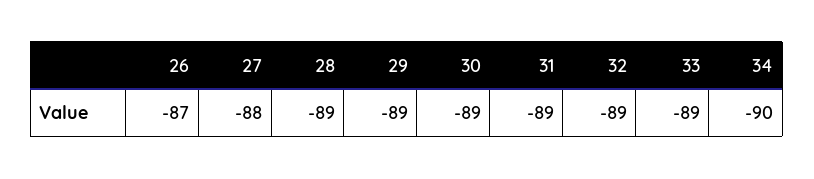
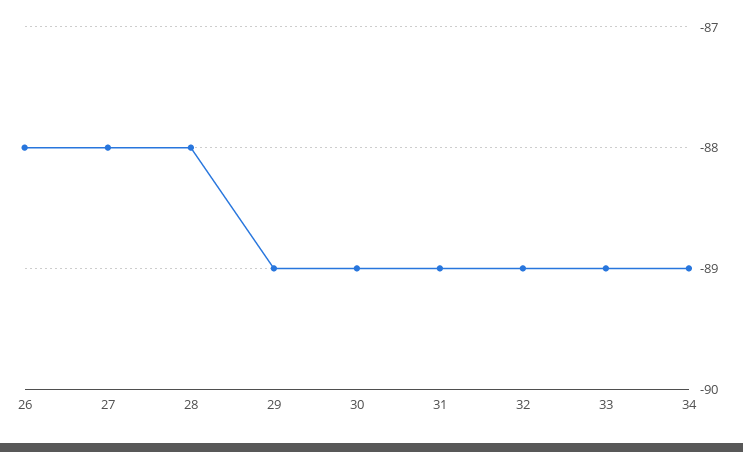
26: -87 -> -88
28: -89 -> -88
34: -90 -> -89

